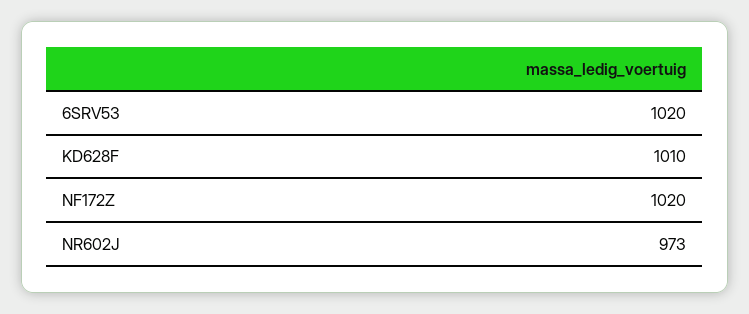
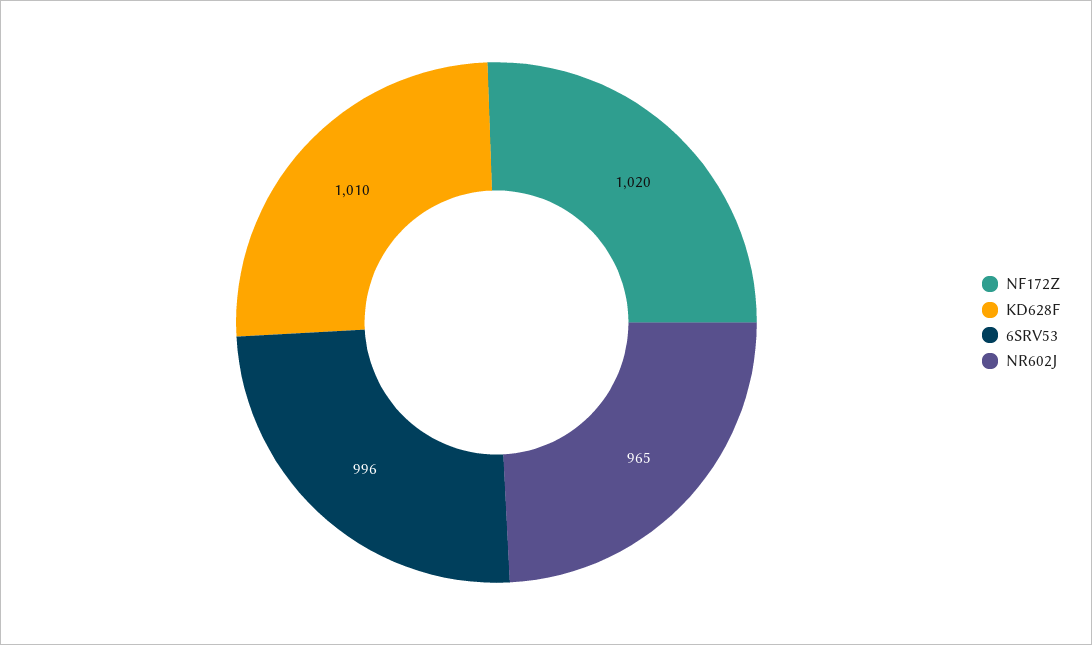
6SRV53: 1020 -> 996
NR602J: 973 -> 965

